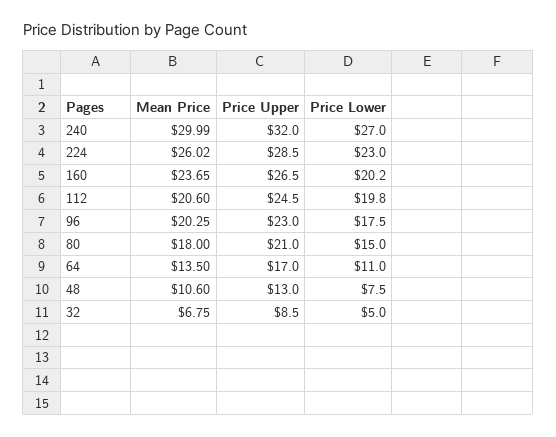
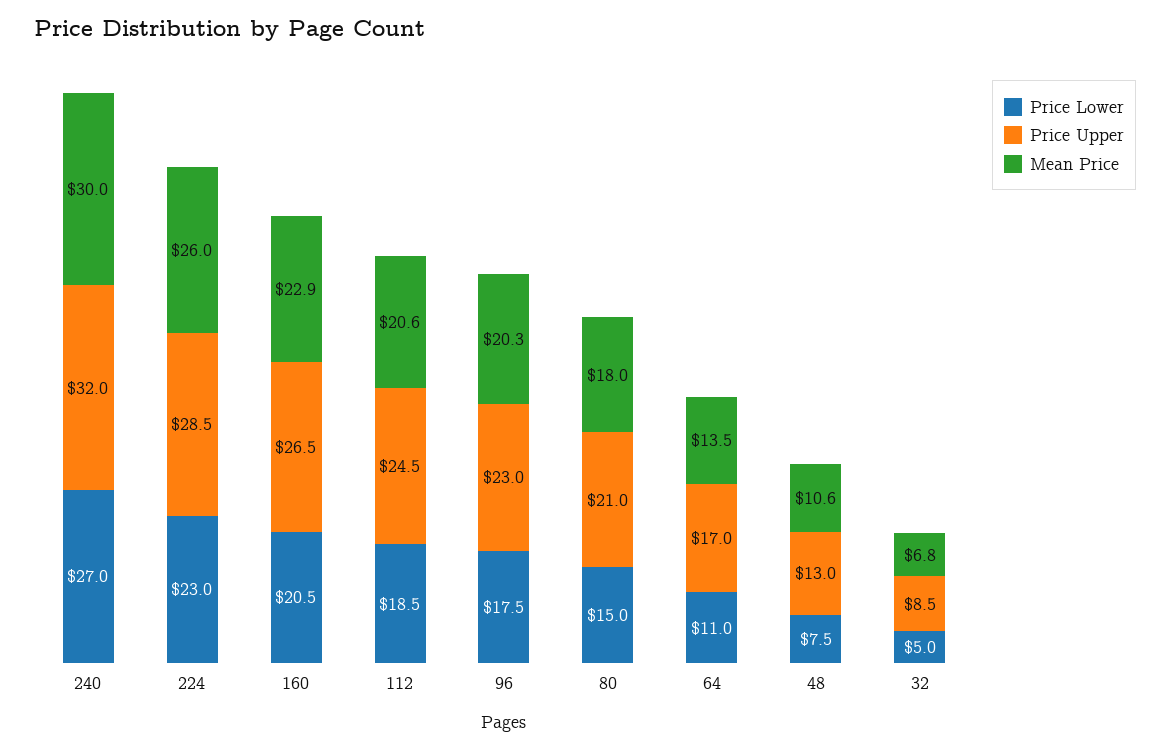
Mean Price, 160: 23.65 -> 22.9
Price Lower, 160: 20.2 -> 20.5
Price Lower, 112: 19.8 -> 18.5

